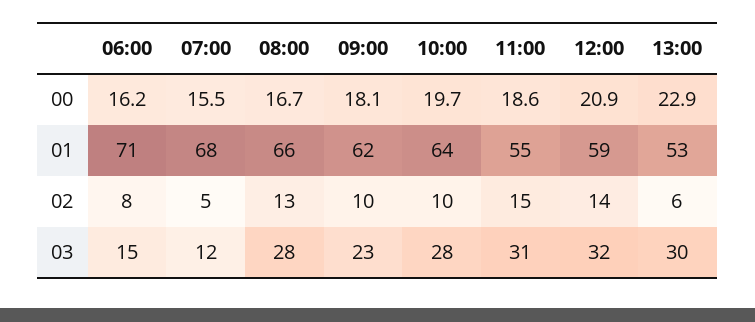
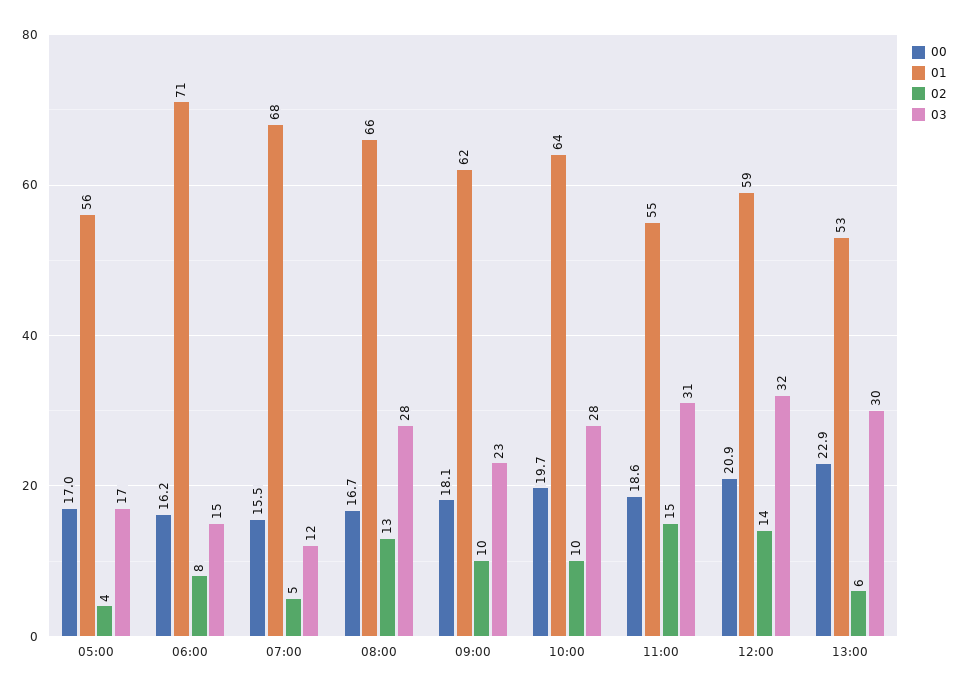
00, 05:00: none -> 17
01, 05:00: none -> 56
02, 05:00: none -> 4
03, 05:00: none -> 17

